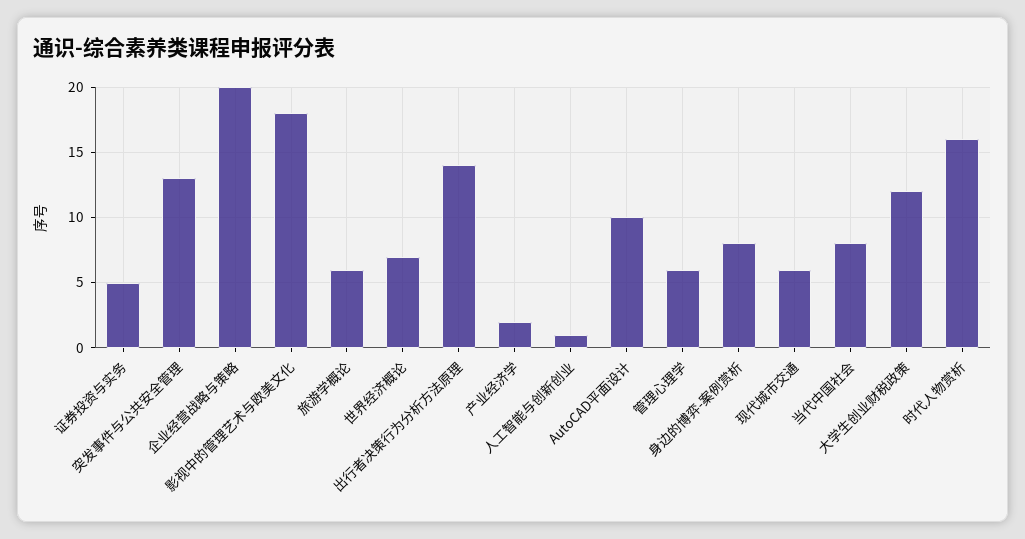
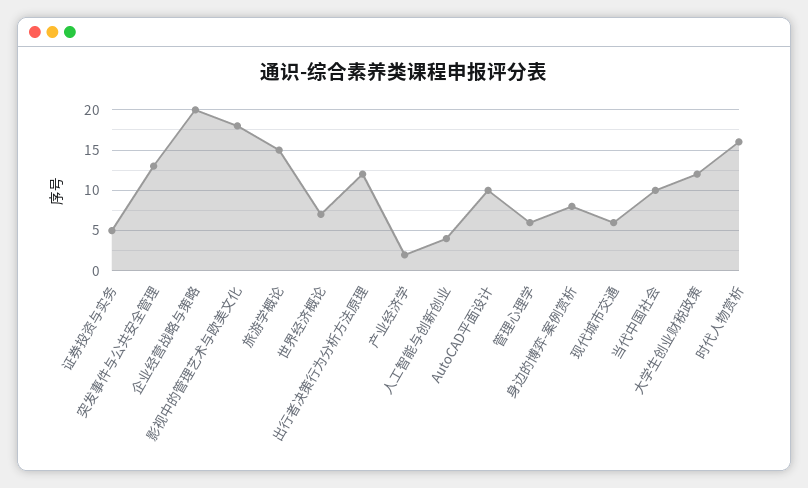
旅游学概论: 6 -> 15
出行者决策行为分析方法原理: 14 -> 12
人工智能与创新创业: 1 -> 4
当代中国社会: 8 -> 10

